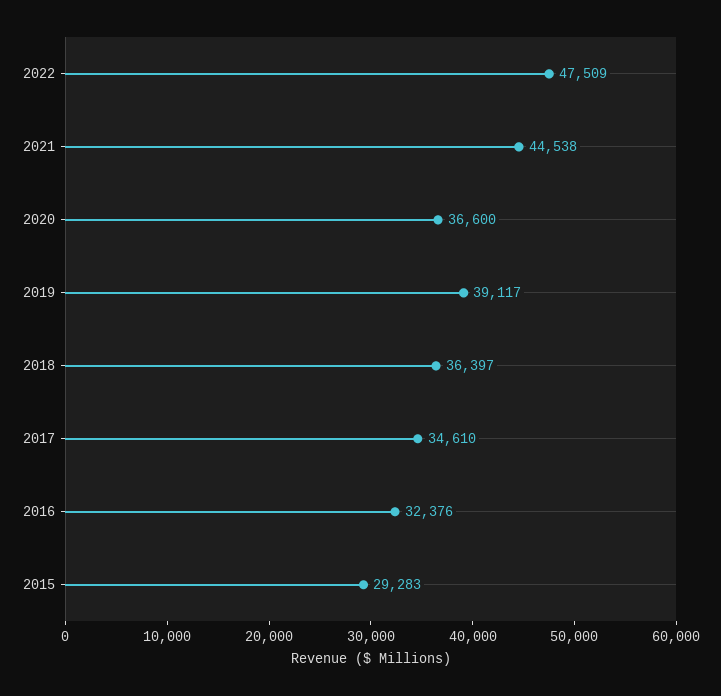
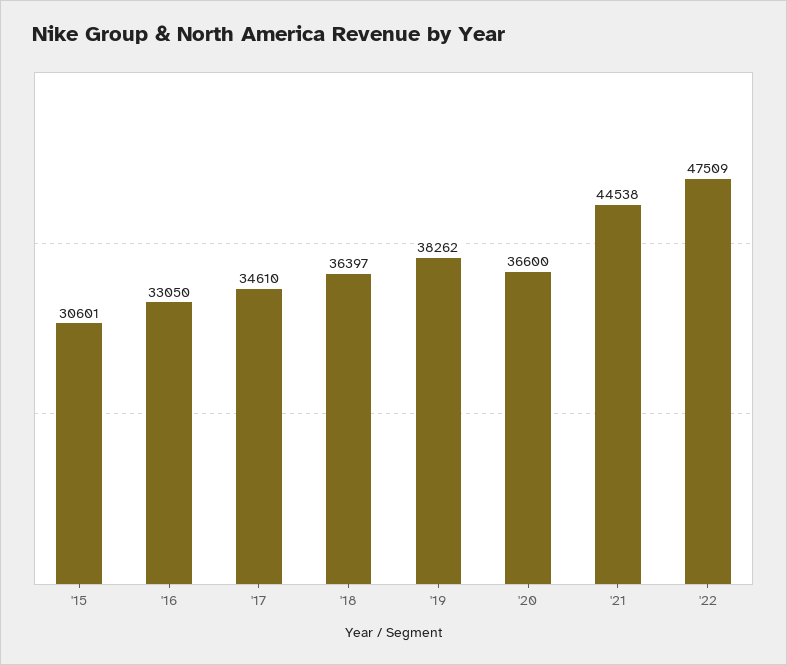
2019: 39117 -> 38262
2016: 32376 -> 33050
2015: 29283 -> 30601

